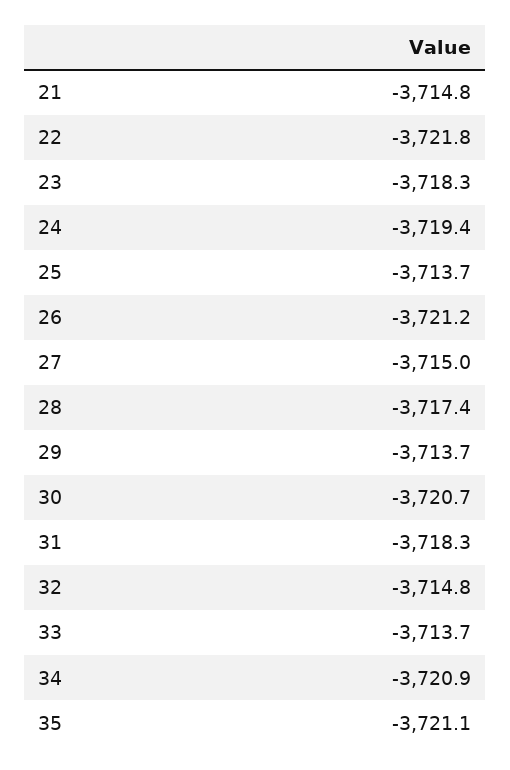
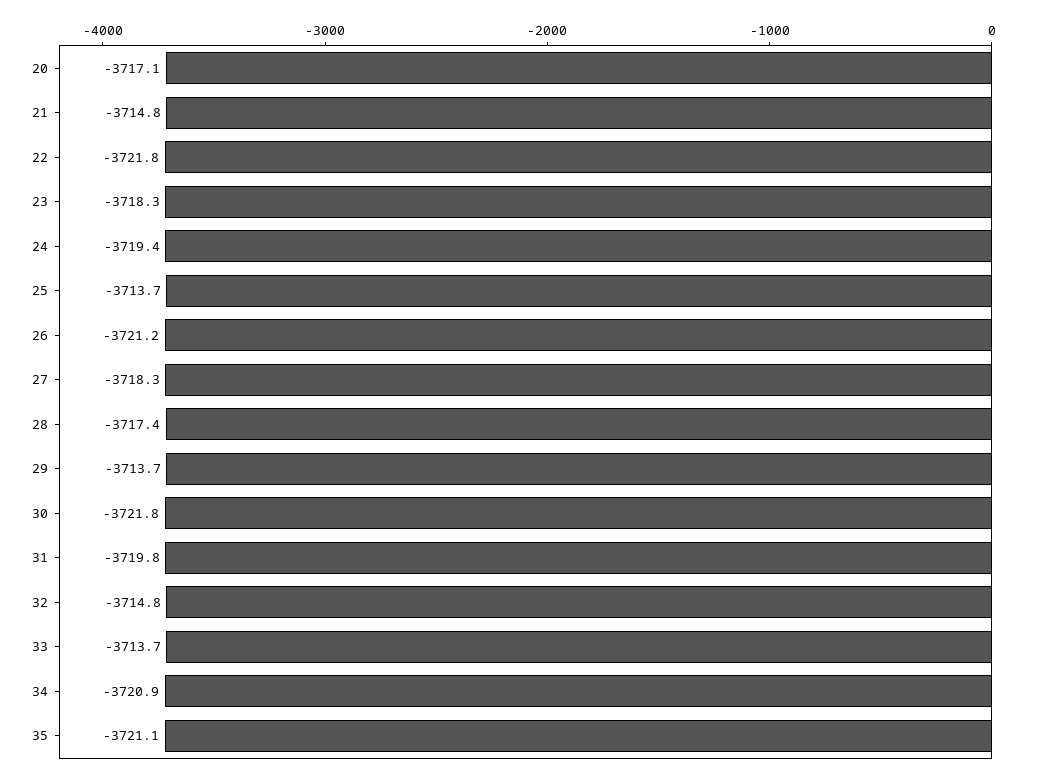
27: -3715 -> -3718.3
30: -3720.7 -> -3721.8
31: -3718.3 -> -3719.8
20: none -> -3717.1

